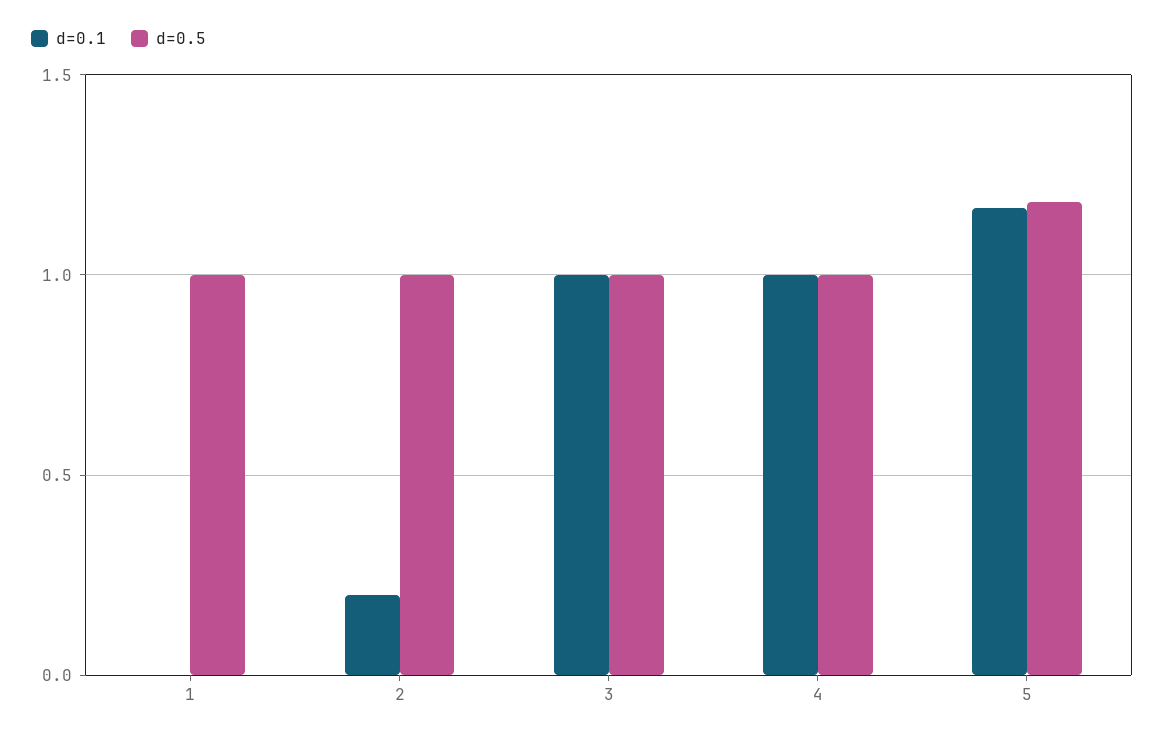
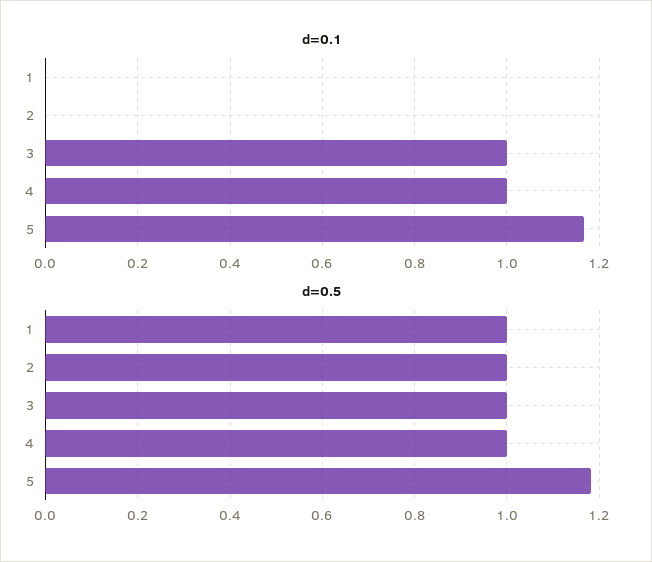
d=0.1, 2: 0.2 -> 0

